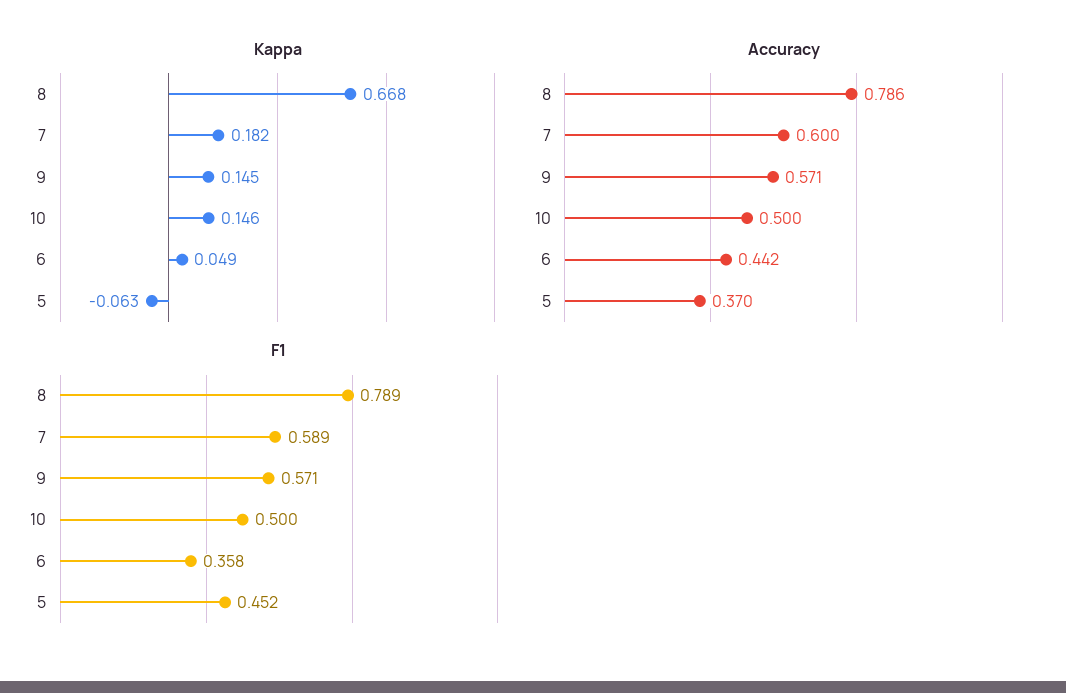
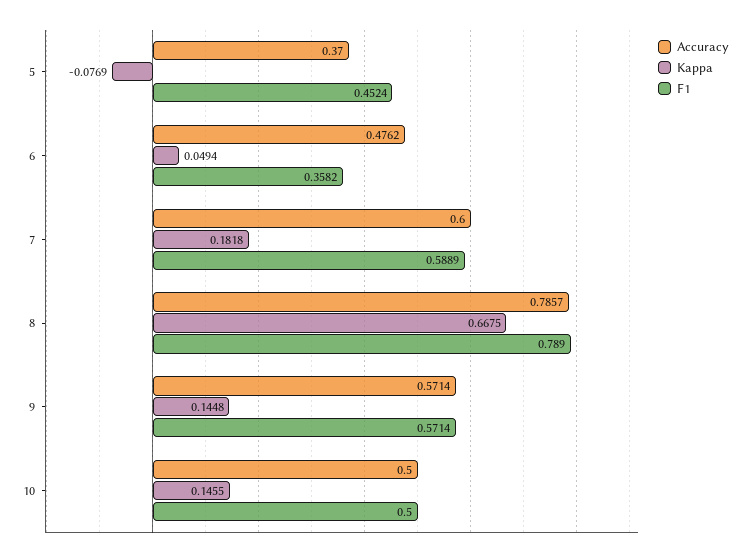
Kappa, 5: -0.063 -> -0.0769
Accuracy, 6: 0.442 -> 0.4762

